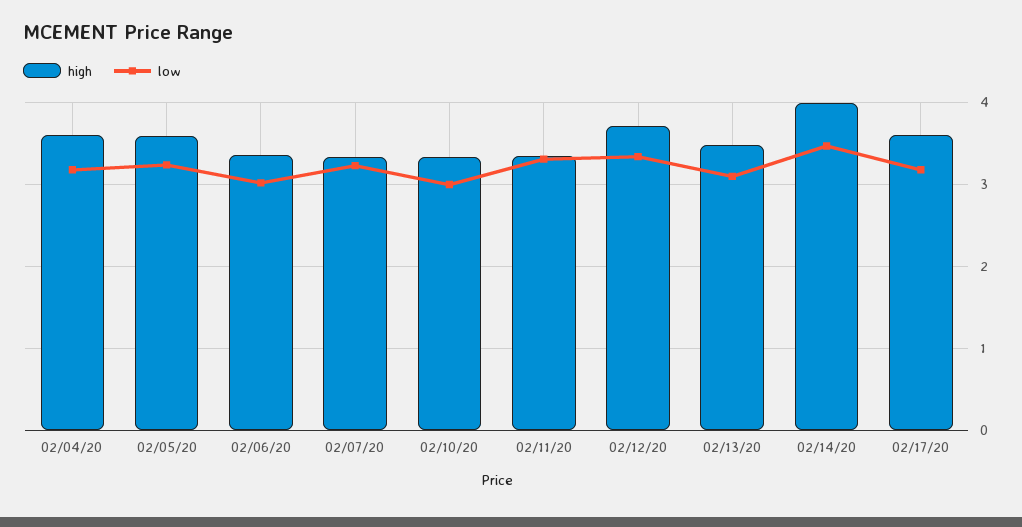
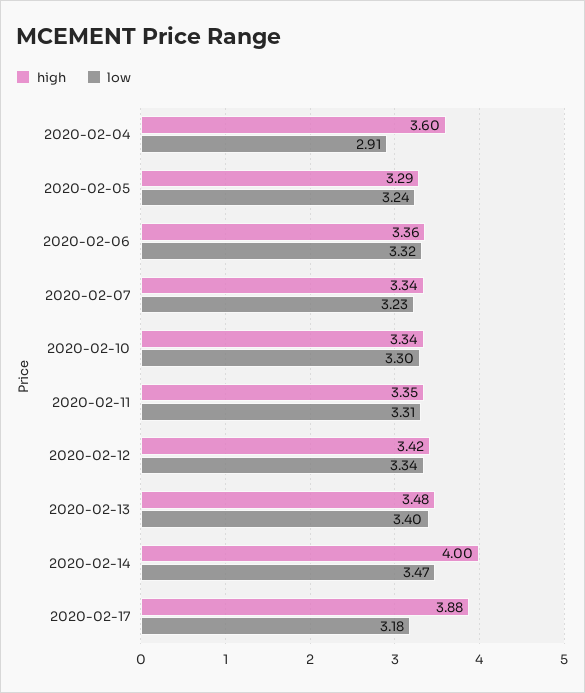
low, 02/04/20: 3.2 -> 2.91
high, 02/05/20: 3.6 -> 3.29
low, 02/06/20: 3 -> 3.32
low, 02/10/20: 3 -> 3.3
high, 02/12/20: 3.7 -> 3.42
low, 02/13/20: 3.1 -> 3.4
high, 02/17/20: 3.6 -> 3.88

